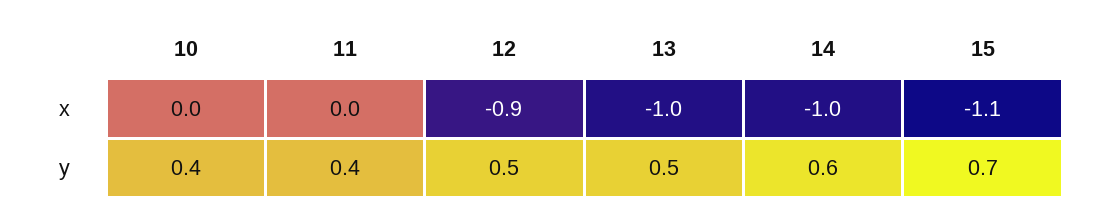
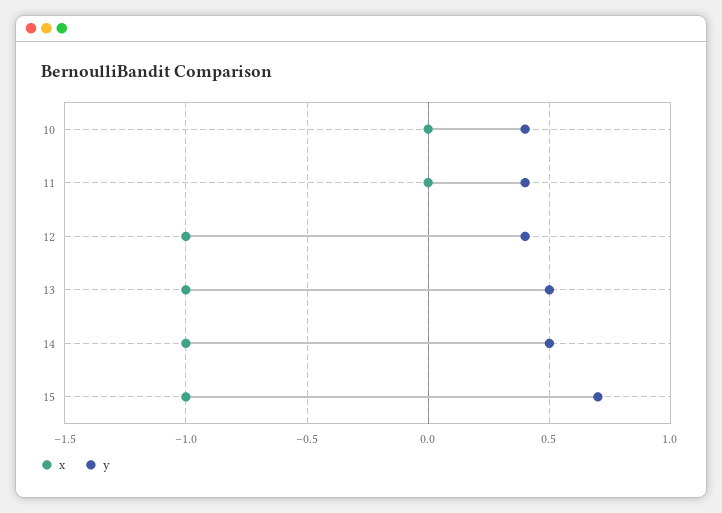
x, 12: -0.9 -> -1
x, 15: -1.1 -> -1
y, 12: 0.5 -> 0.4
y, 14: 0.6 -> 0.5

